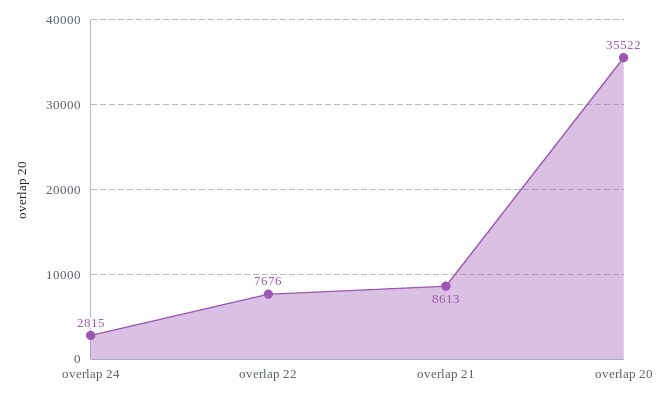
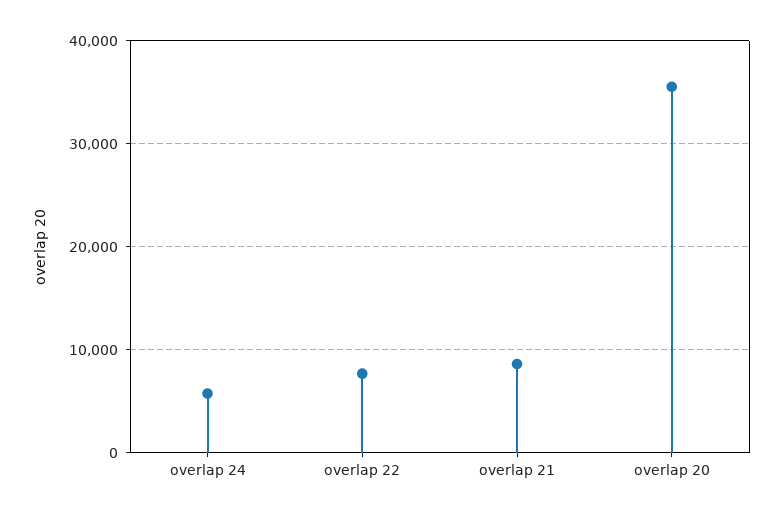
overlap 24: 2815 -> 6000

